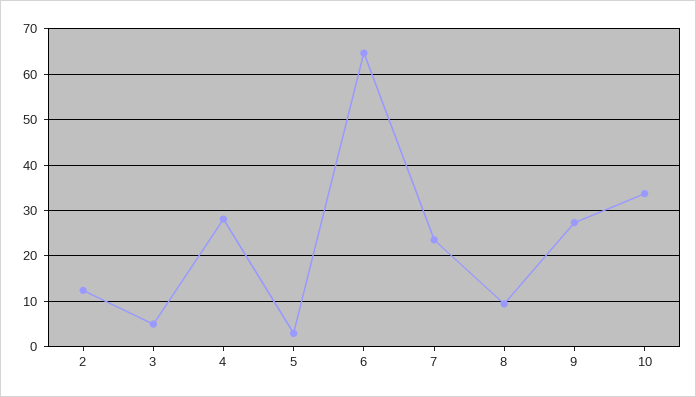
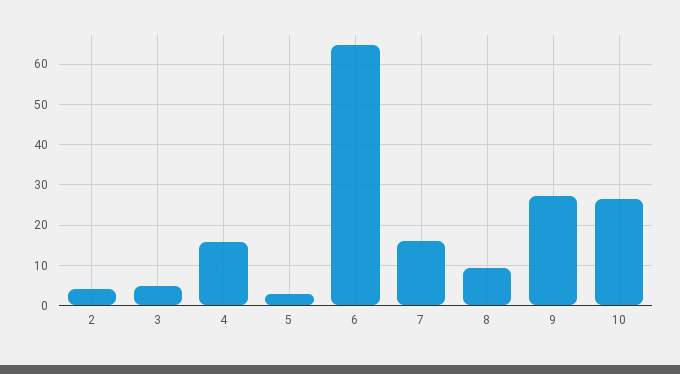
2: 12 -> 4
4: 28 -> 16
7: 24 -> 16
10: 34 -> 26

